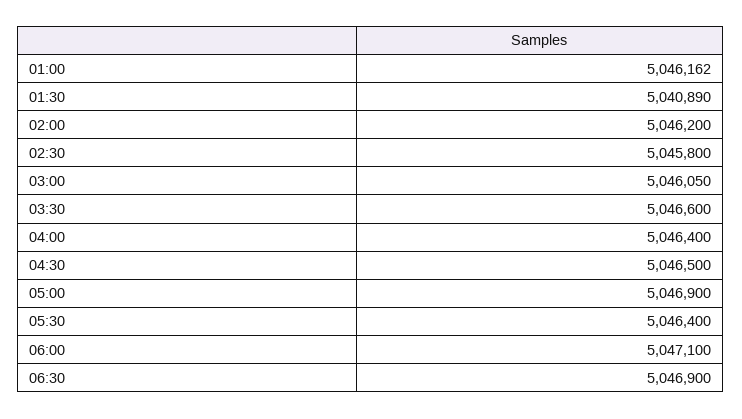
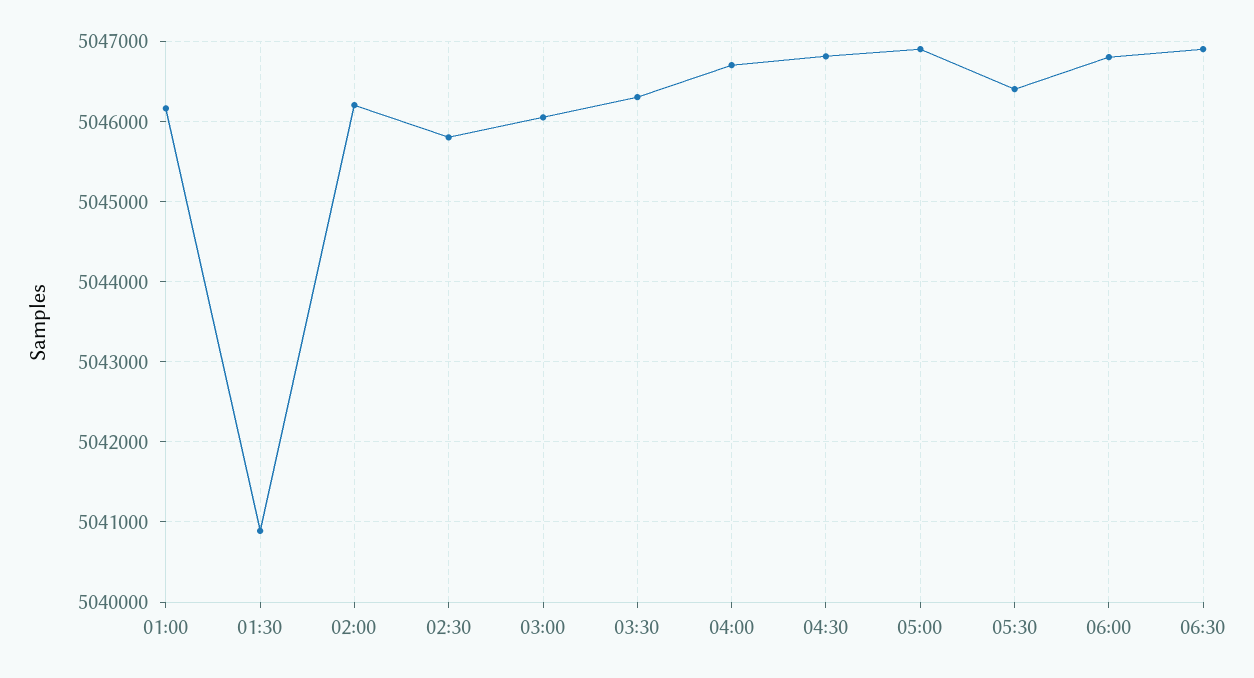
03:30: 5046600 -> 5046300
04:00: 5046400 -> 5046700
04:30: 5046500 -> 5046800
06:00: 5047100 -> 5046800

